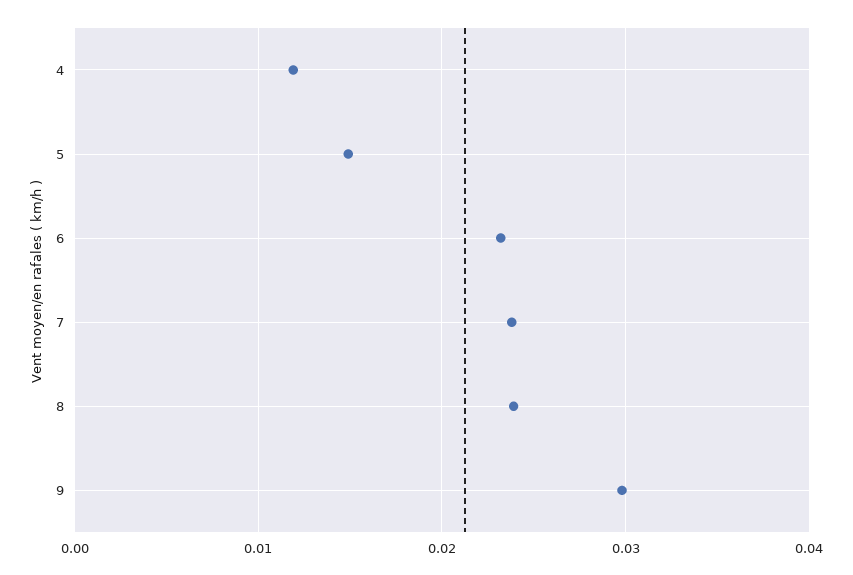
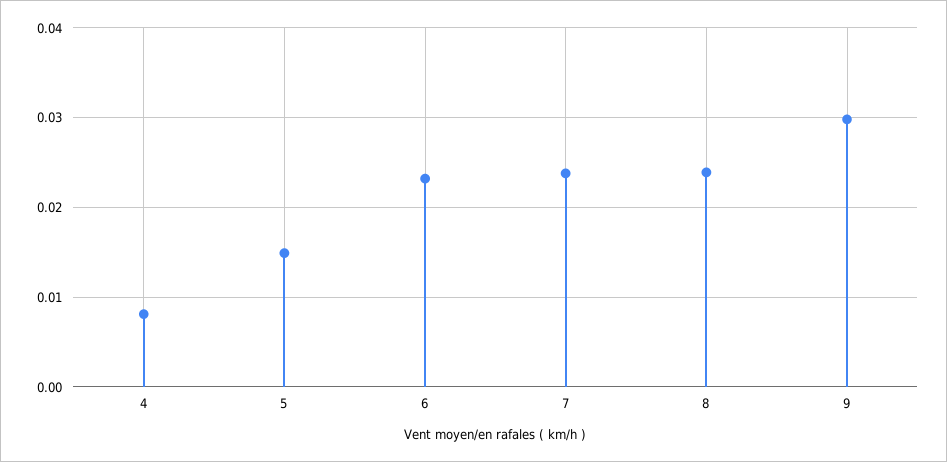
4: 0.012 -> 0.008

